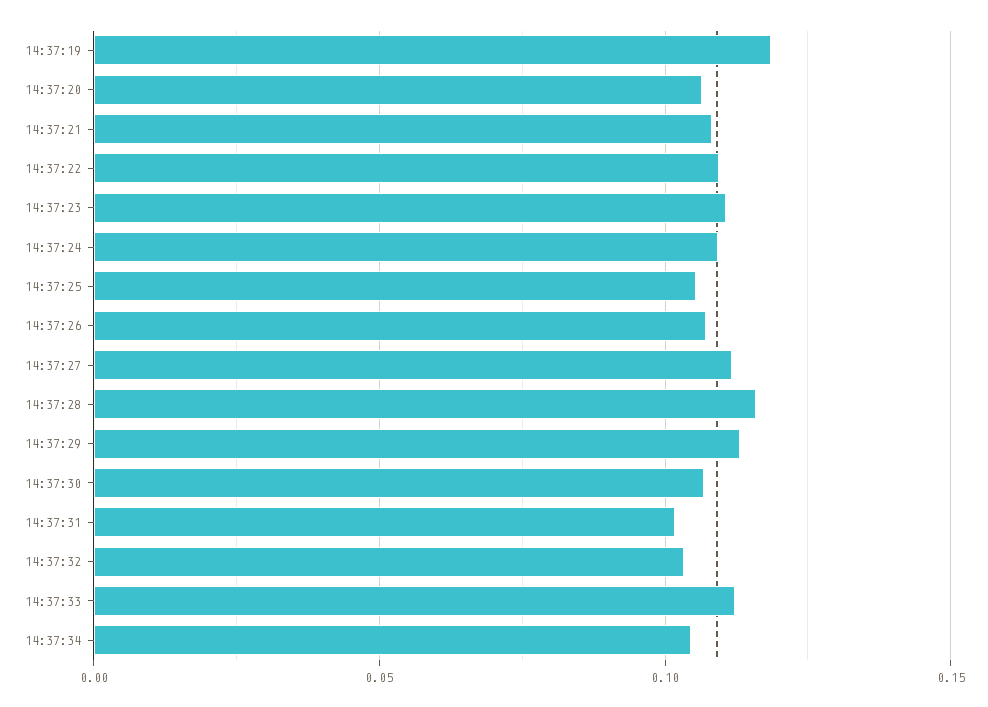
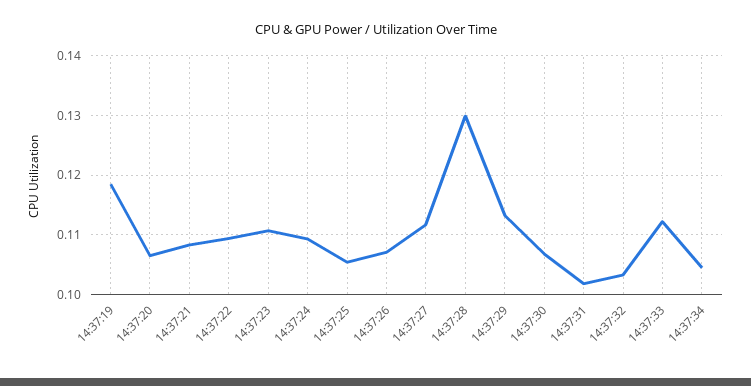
14:37:28: 0.115 -> 0.13

